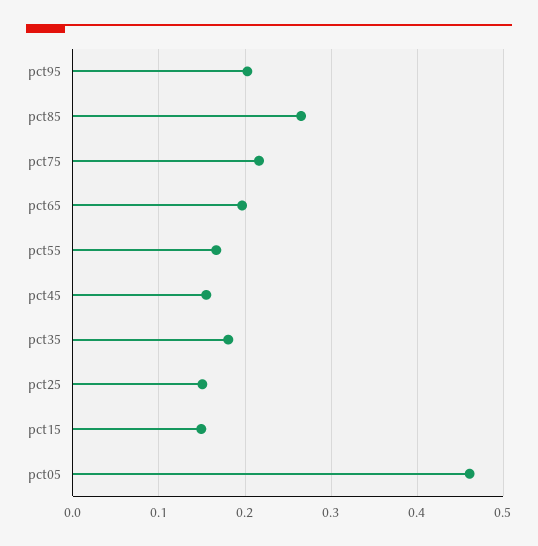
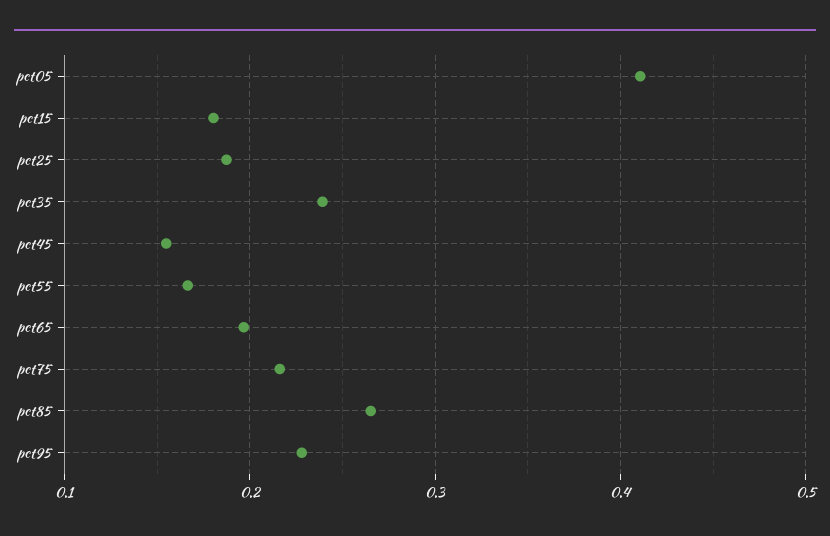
pct95: 0.2 -> 0.23
pct35: 0.18 -> 0.24
pct25: 0.15 -> 0.19
pct15: 0.15 -> 0.18
pct05: 0.46 -> 0.41

